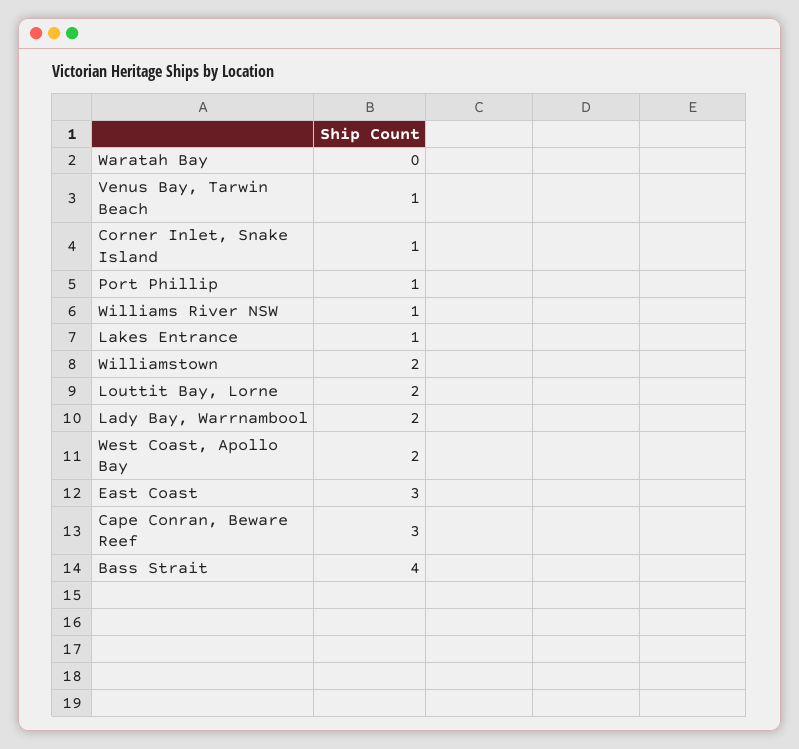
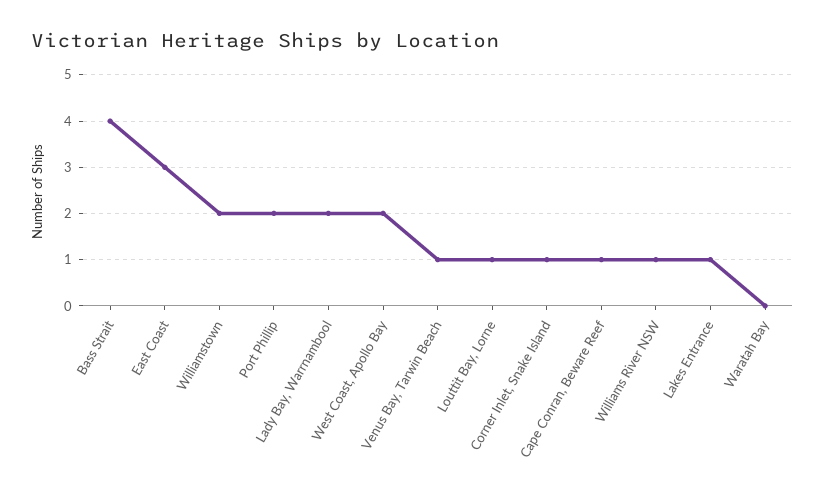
Port Phillip: 1 -> 2
Louttit Bay, Lorne: 2 -> 1
Cape Conran, Beware Reef: 3 -> 1

